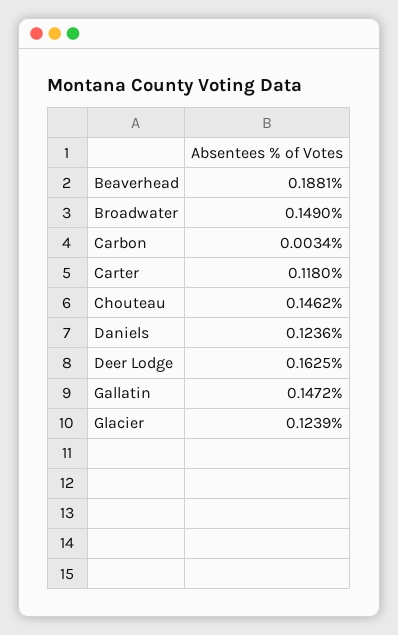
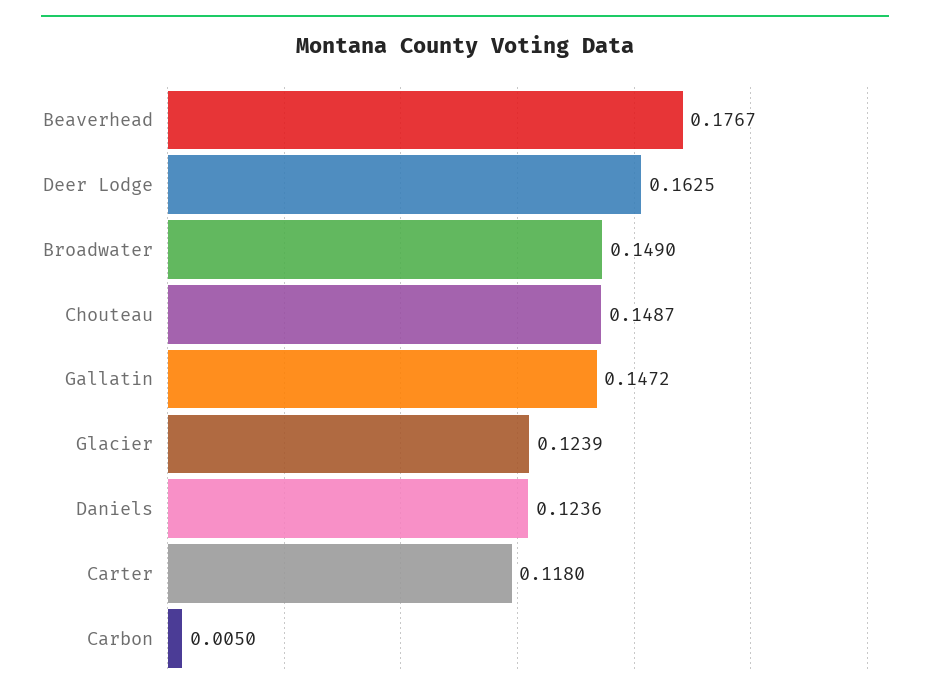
Beaverhead: 0.1881 -> 0.1767
Carbon: 0.0034 -> 0.005
Chouteau: 0.1462 -> 0.1487

